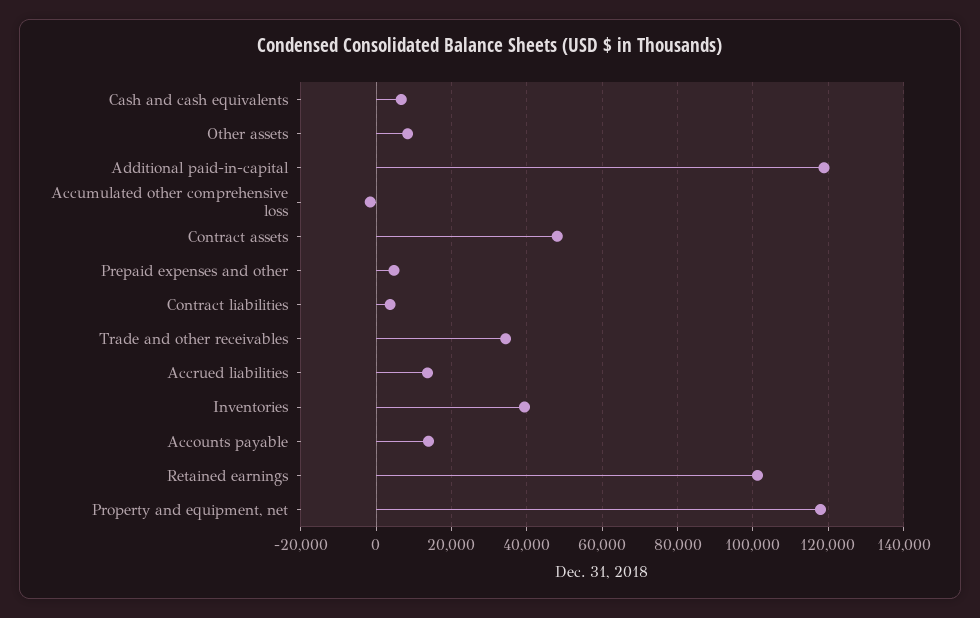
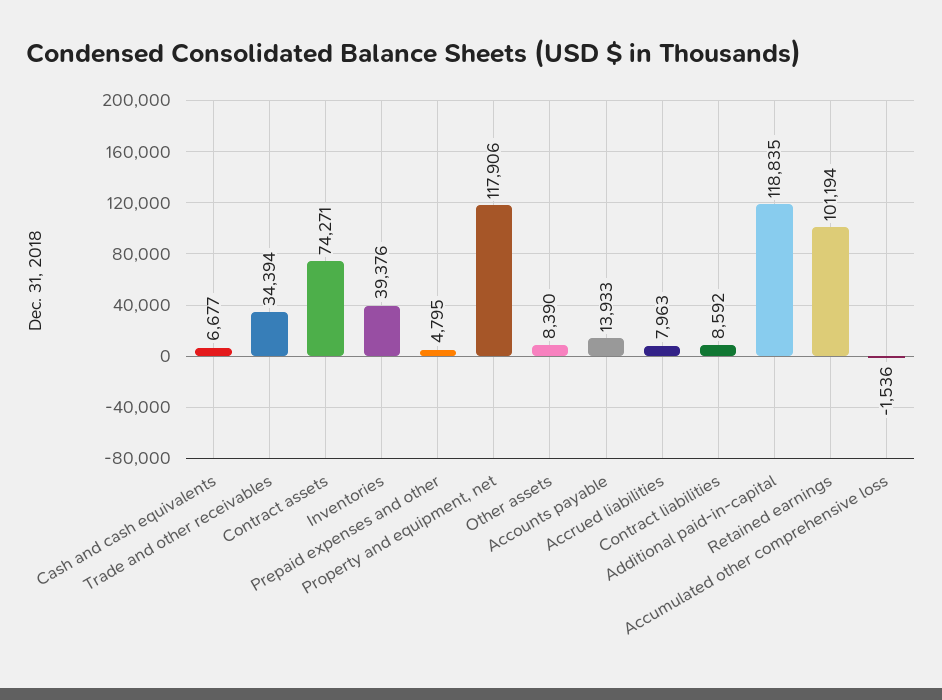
Contract assets: 48000 -> 74271
Contract liabilities: 4000 -> 8592
Accrued liabilities: 14000 -> 7963

